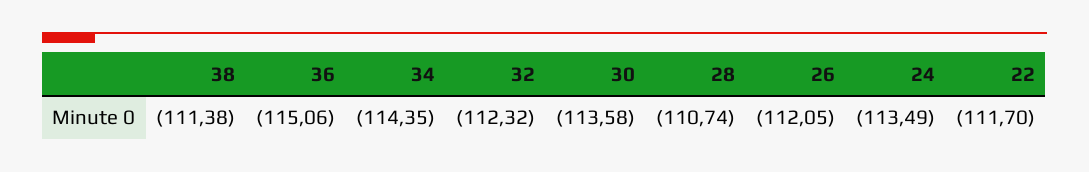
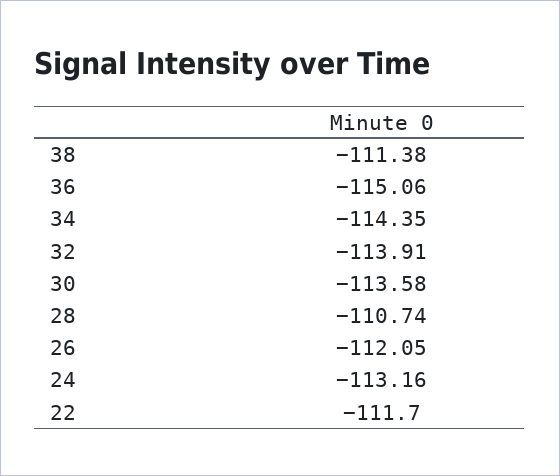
32: -112.32 -> -113.91
24: -113.49 -> -113.16

